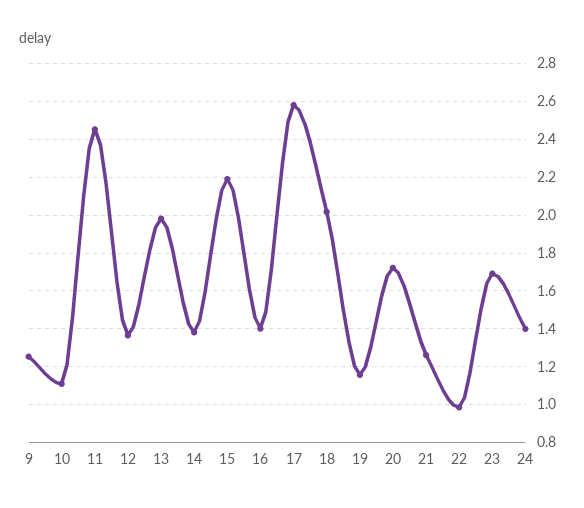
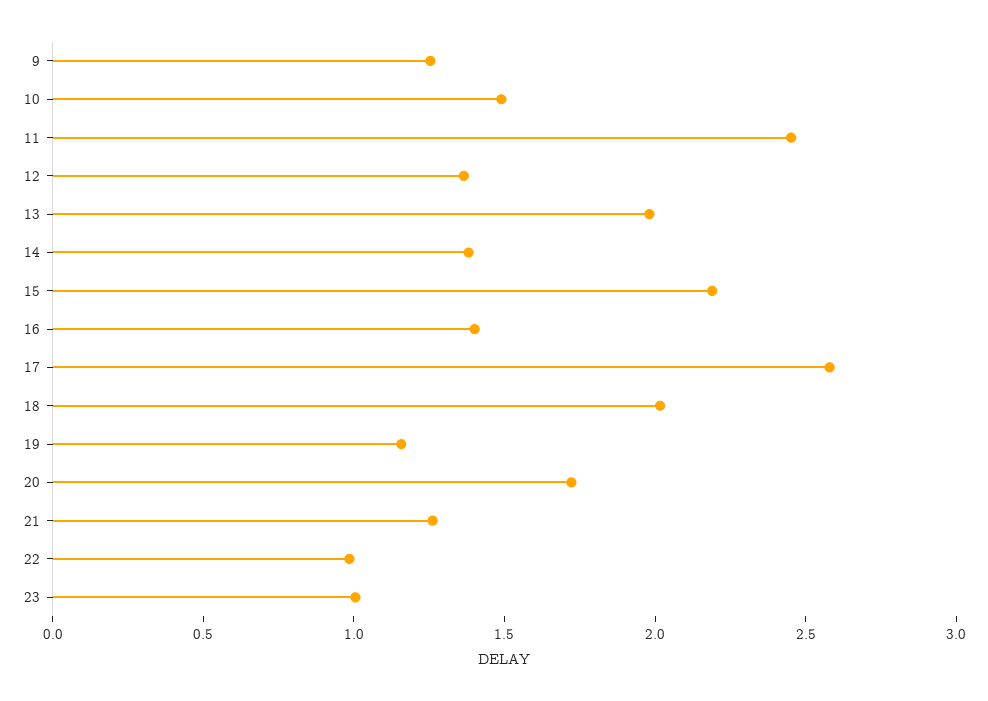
10: 1.1 -> 1.5
23: 1.7 -> 1
24: 1.4 -> none

